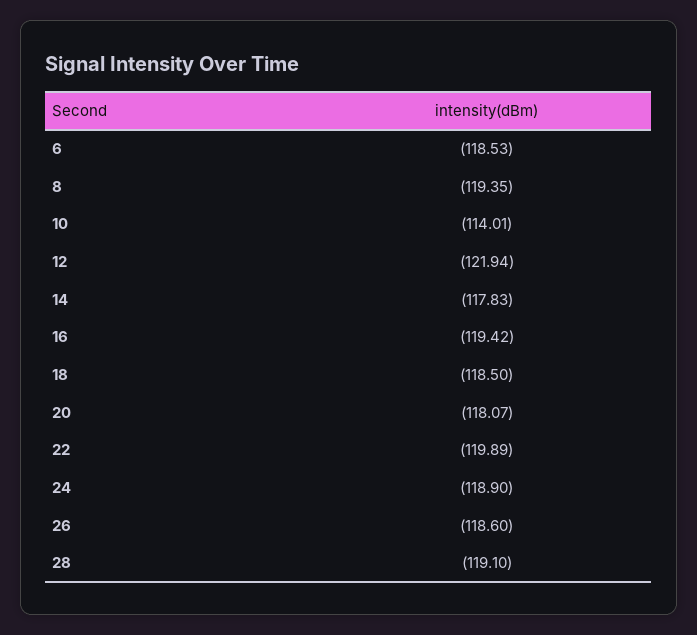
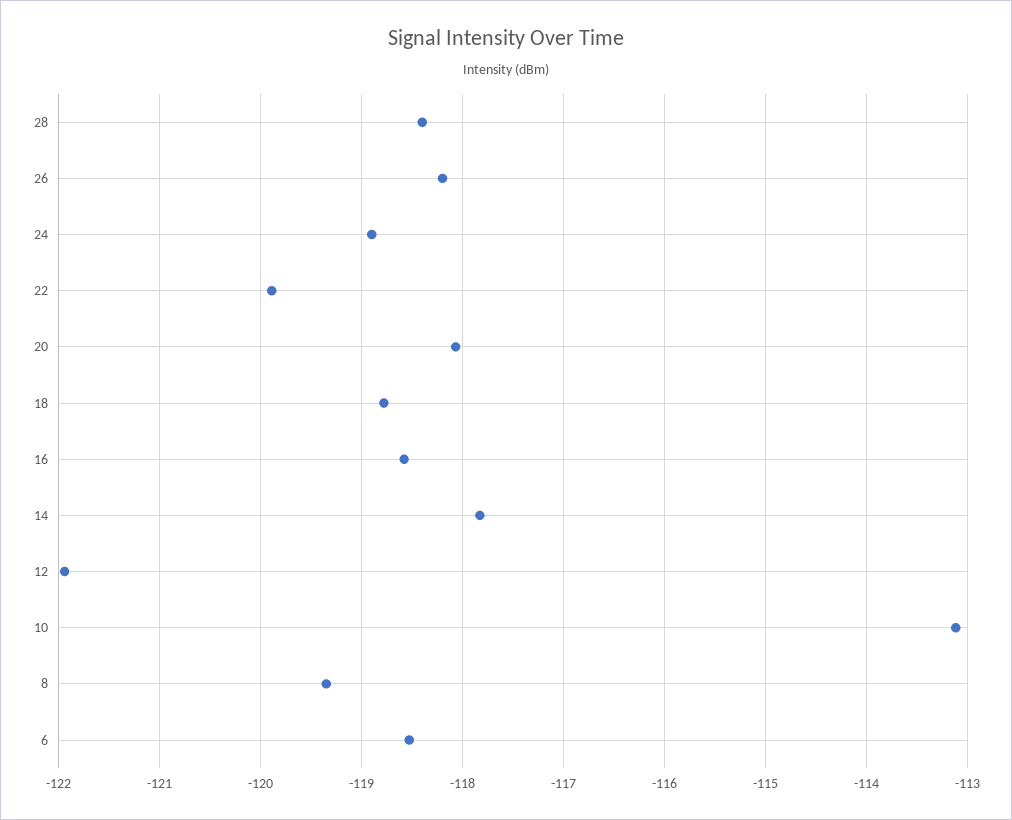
10: -114.01 -> -113.1
16: -119.42 -> -118.6
18: -118.5 -> -118.8
26: -118.6 -> -118.2
28: -119.1 -> -118.4

